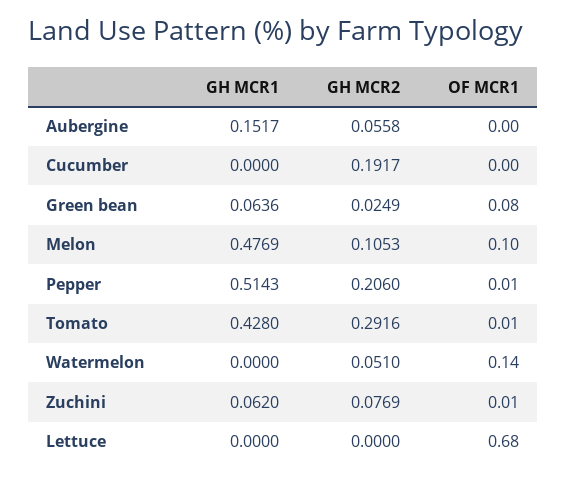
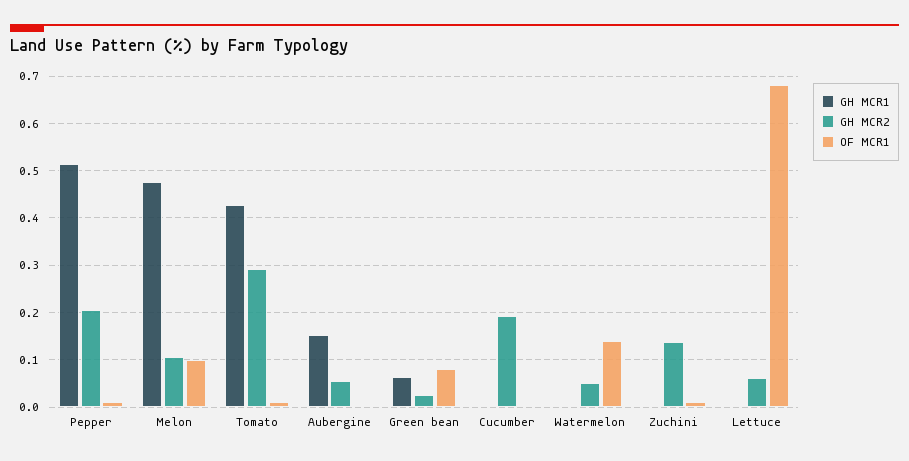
GH MCR1, Zuchini: 0.062 -> 0
GH MCR2, Zuchini: 0.0769 -> 0.14
GH MCR2, Lettuce: 0 -> 0.06

